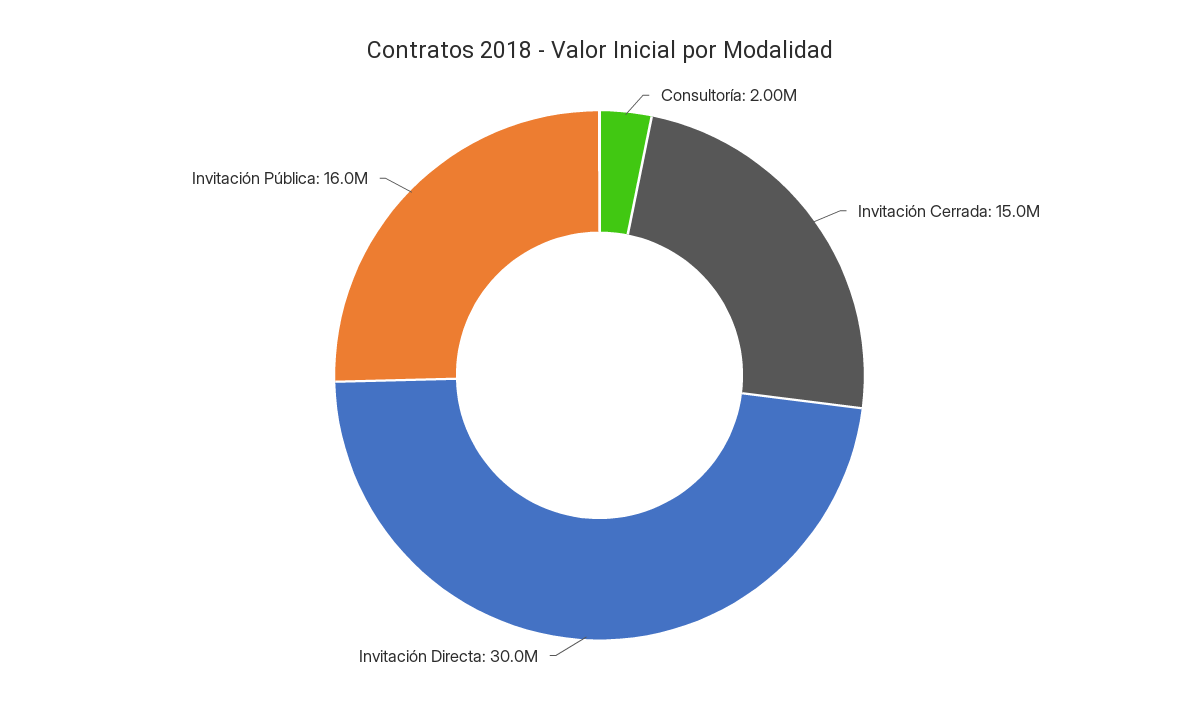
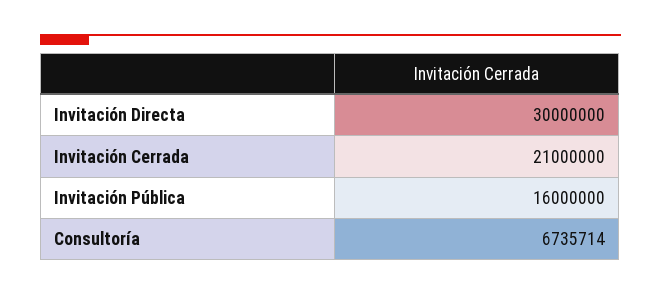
Consultoría: 2000000 -> 6735714
Invitación Cerrada: 15000000 -> 21000000

